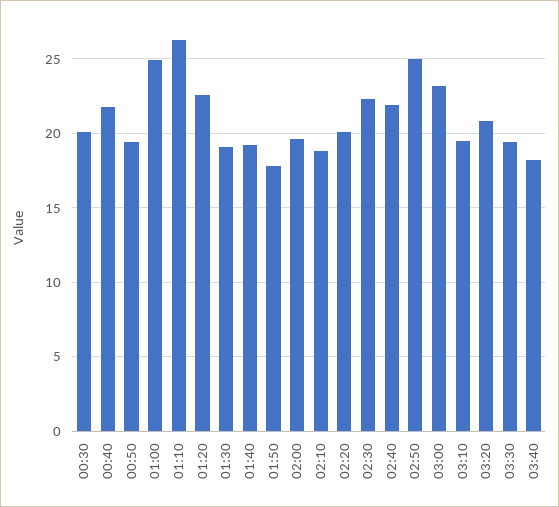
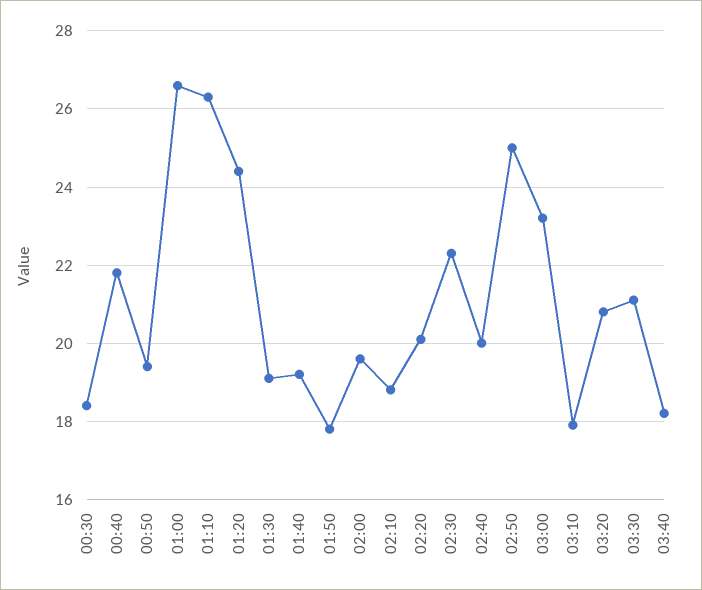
00:30: 20 -> 18.5
01:00: 25 -> 26.5
01:20: 22.5 -> 24.5
02:40: 22 -> 20
03:10: 19.5 -> 18
03:30: 19.5 -> 21

